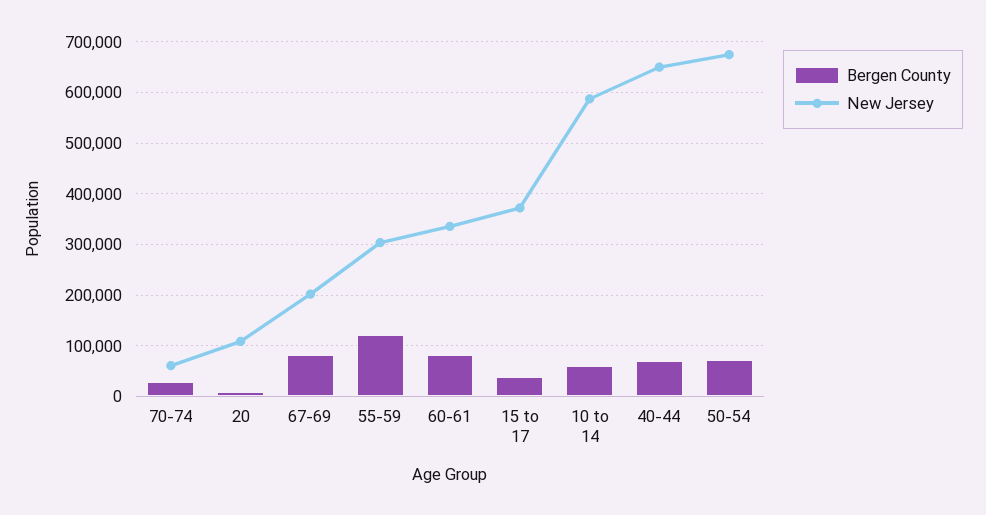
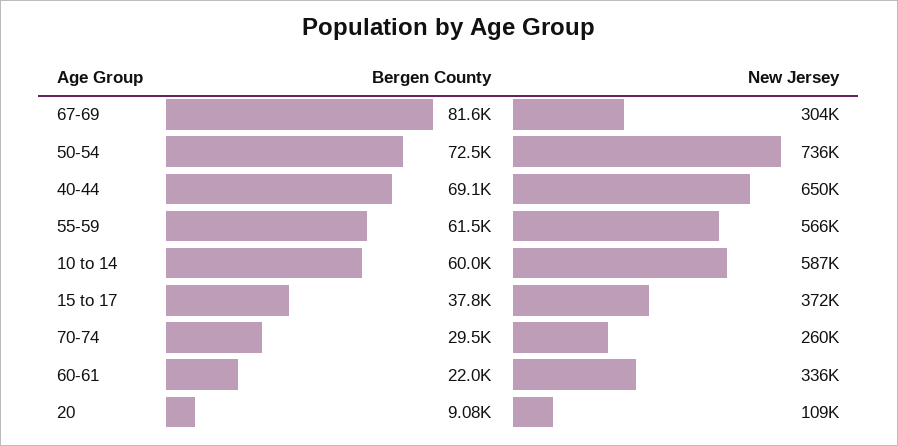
New Jersey, 70-74: 60000 -> 260000
New Jersey, 67-69: 200000 -> 304000
Bergen County, 55-59: 120000 -> 61500
New Jersey, 55-59: 300000 -> 566000
Bergen County, 60-61: 80000 -> 22000
New Jersey, 50-54: 680000 -> 736000

